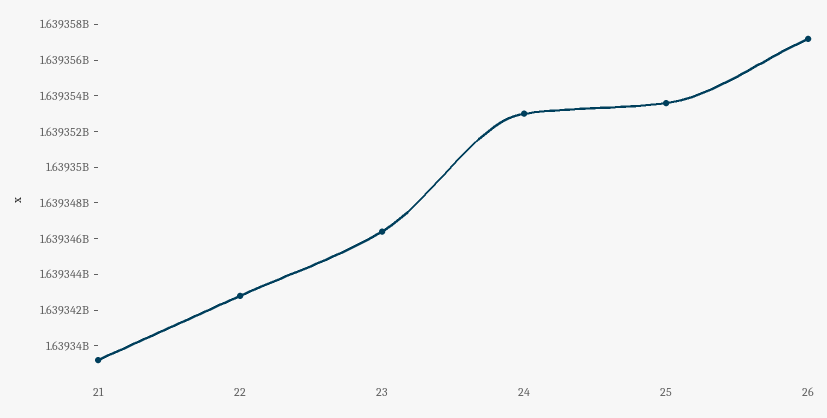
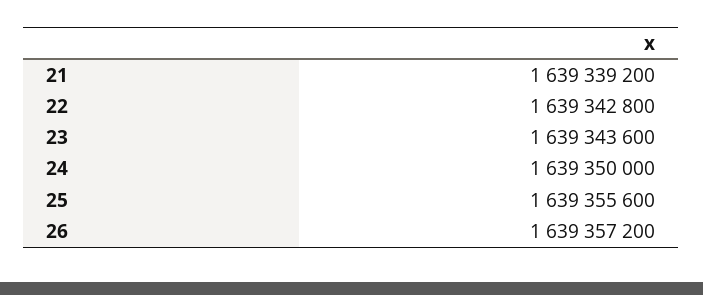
23: 1639346500 -> 1639343600
24: 1639353000 -> 1639350000
25: 1639353500 -> 1639355600

